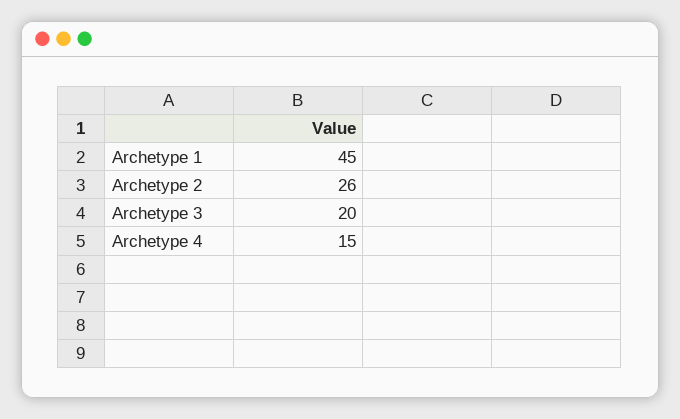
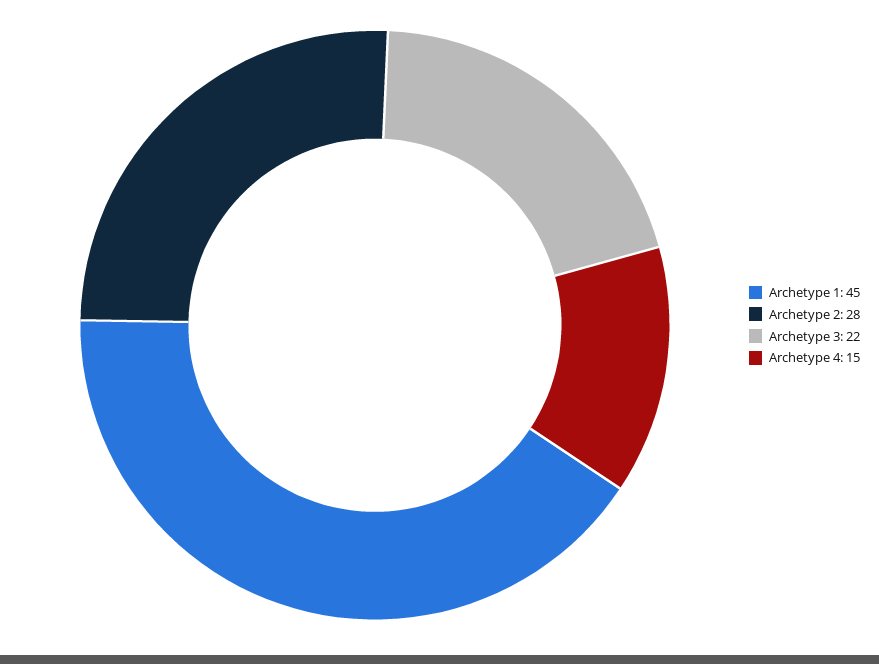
Archetype 2: 26 -> 28
Archetype 3: 20 -> 22

